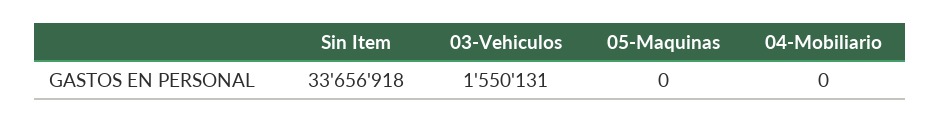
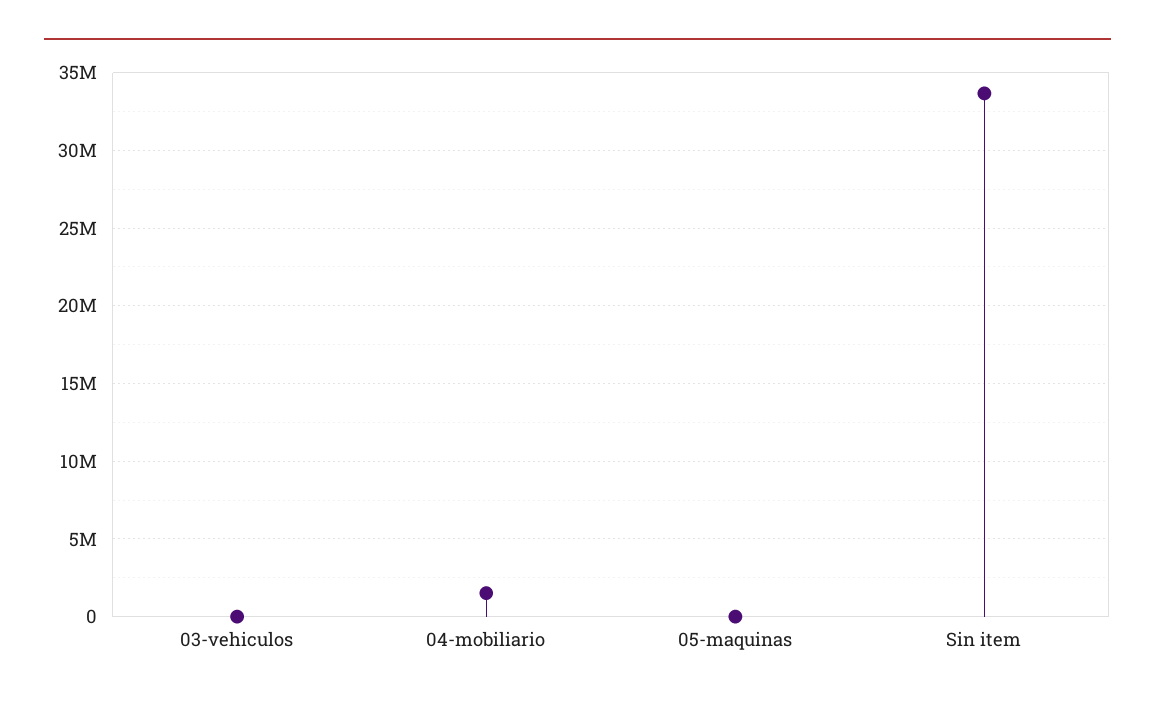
03-Vehiculos: 1550131 -> 0
04-Mobiliario: 0 -> 1500000

